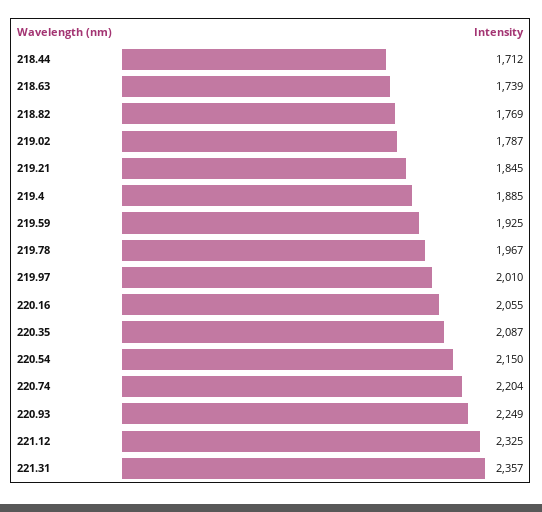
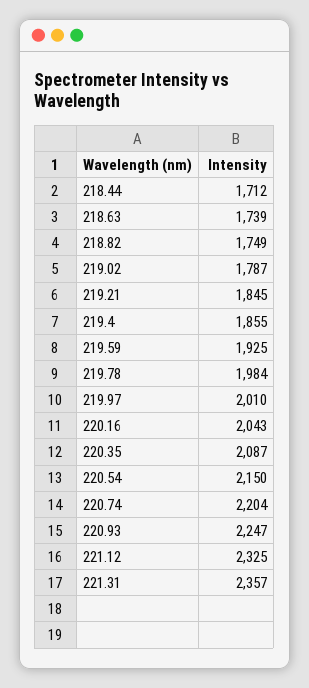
218.82: 1769 -> 1749
219.4: 1885 -> 1855
219.78: 1967 -> 1984
220.16: 2055 -> 2043
220.93: 2249 -> 2247

